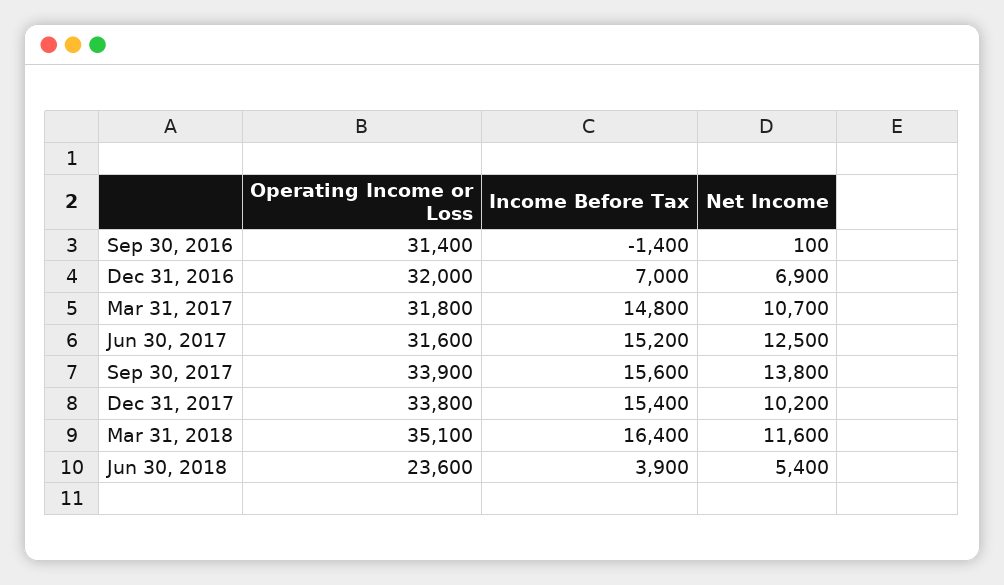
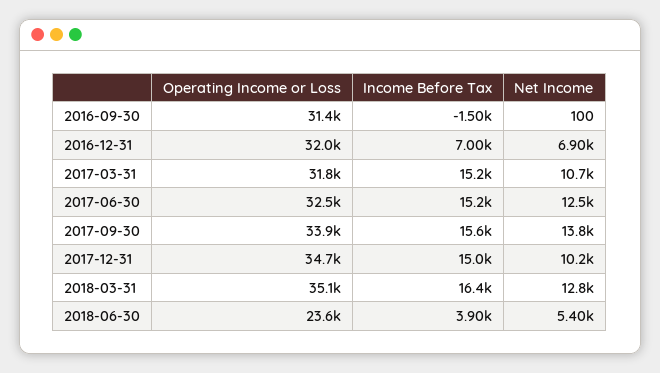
Income Before Tax, Sep 30, 2016: -1400 -> -1500
Income Before Tax, Mar 31, 2017: 14800 -> 15200
Operating Income or Loss, Jun 30, 2017: 31600 -> 32500
Operating Income or Loss, Dec 31, 2017: 33800 -> 34700
Income Before Tax, Dec 31, 2017: 15400 -> 15000
Net Income, Mar 31, 2018: 11600 -> 12800

